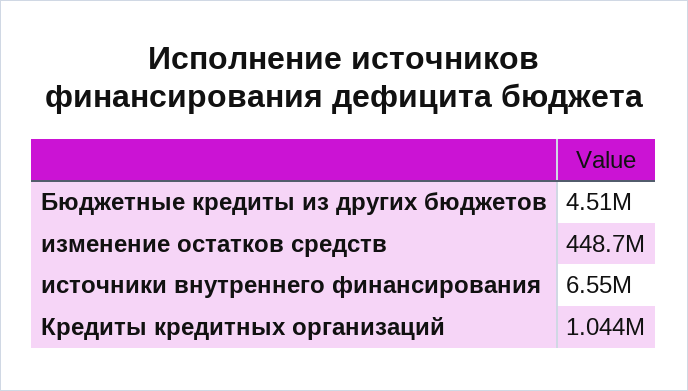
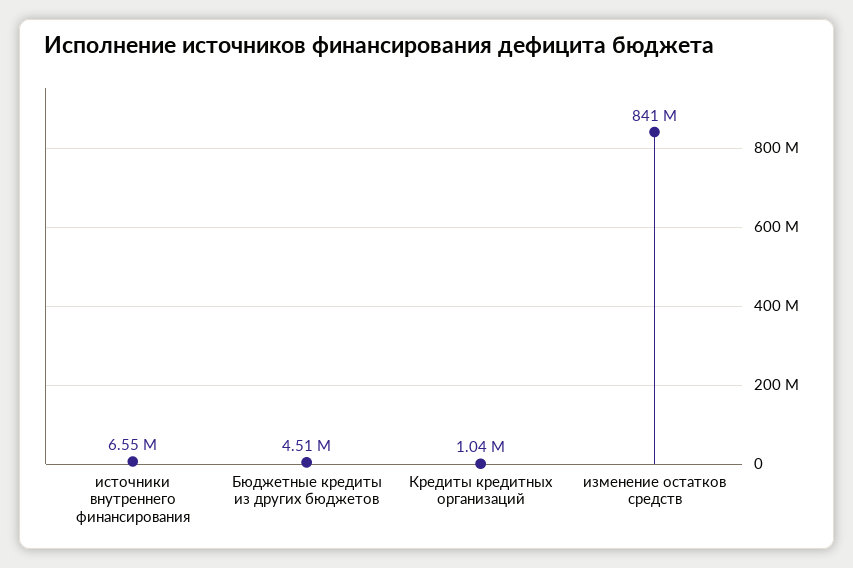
изменение остатков средств: 448700000 -> 841000000

